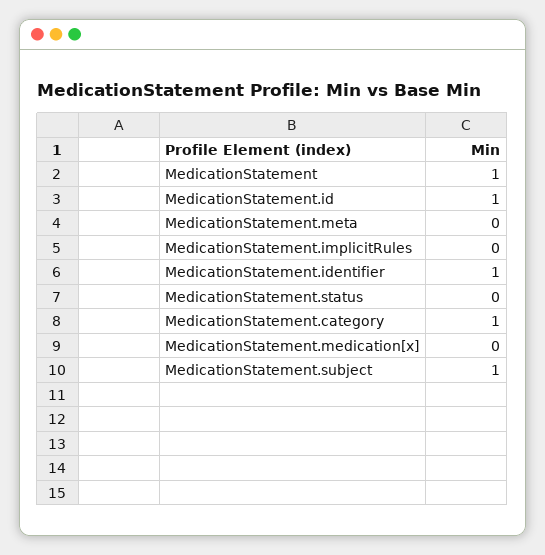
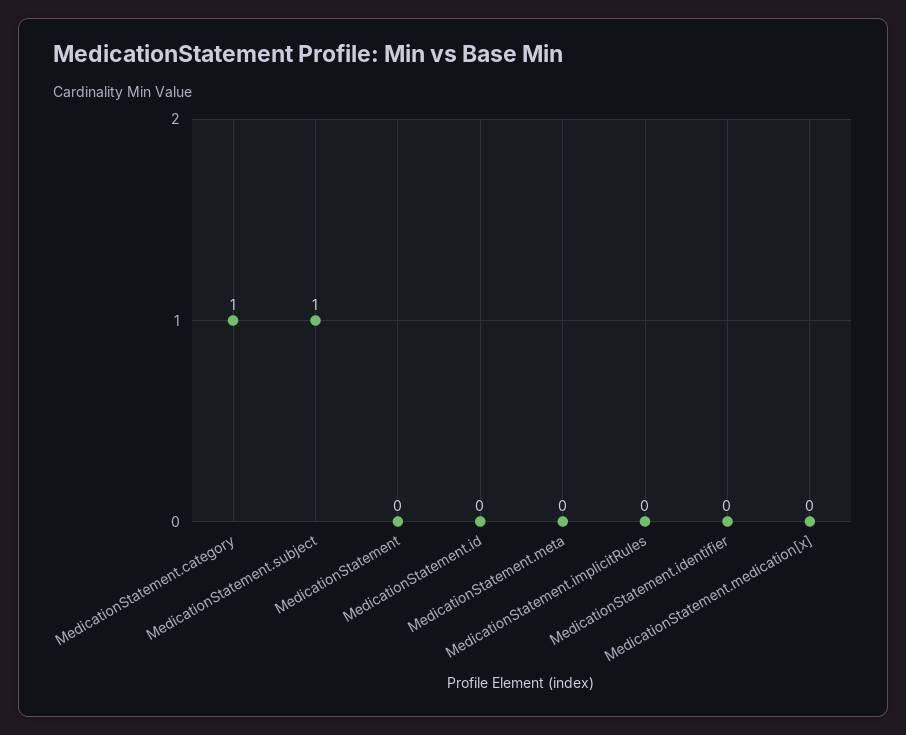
MedicationStatement: 1 -> 0
MedicationStatement.id: 1 -> 0
MedicationStatement.identifier: 1 -> 0
MedicationStatement.status: 0 -> none

